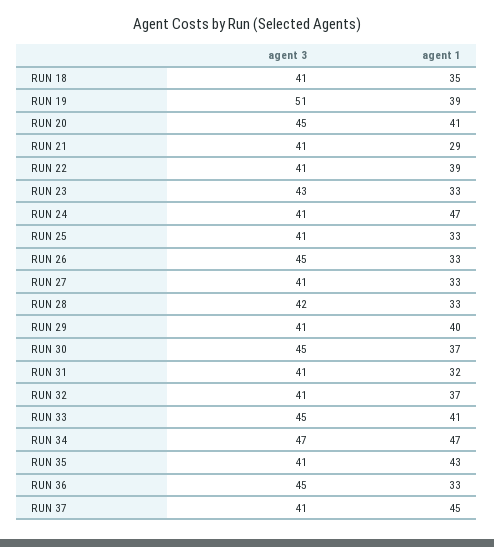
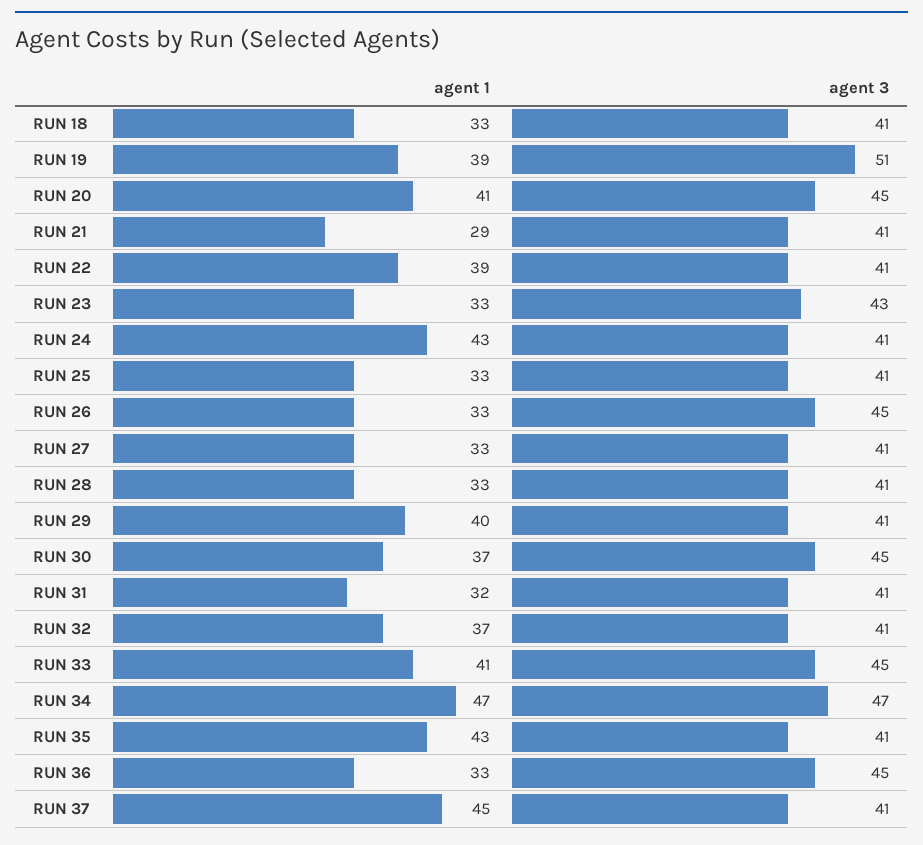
agent 1, RUN 18: 35 -> 33
agent 1, RUN 24: 47 -> 43
agent 3, RUN 28: 42 -> 41

